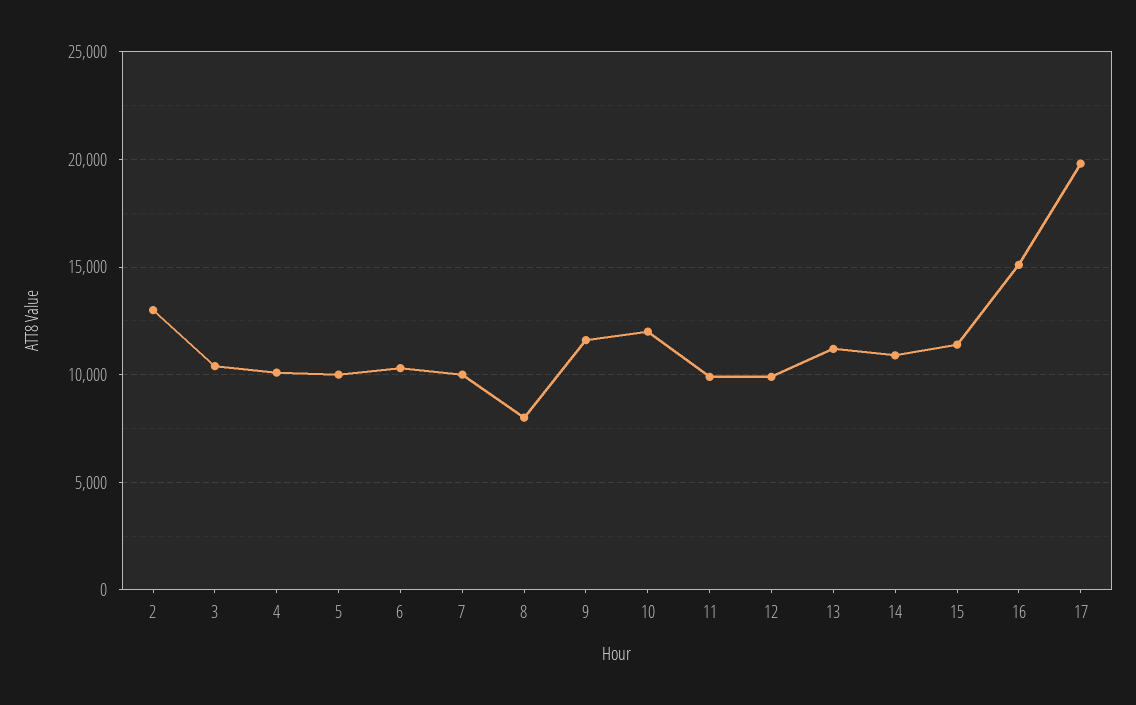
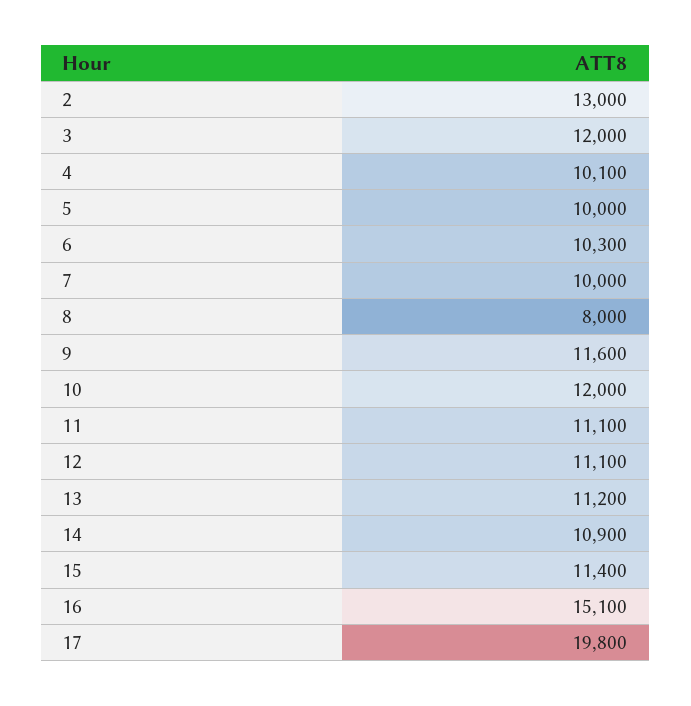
3: 10500 -> 12000
11: 10000 -> 11100
12: 10000 -> 11100

